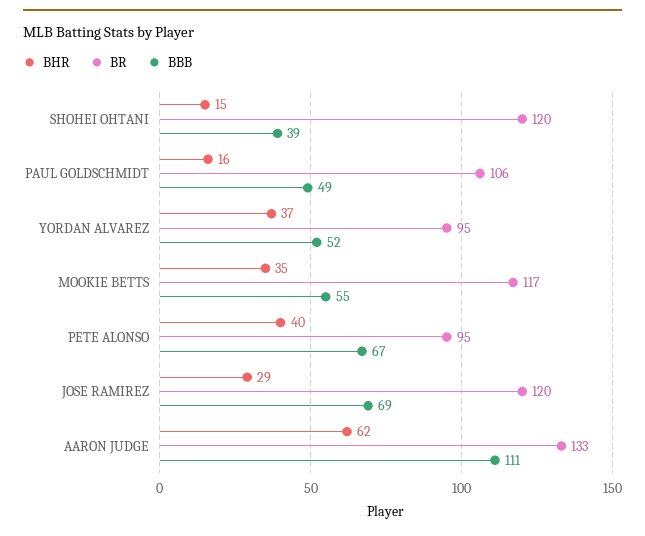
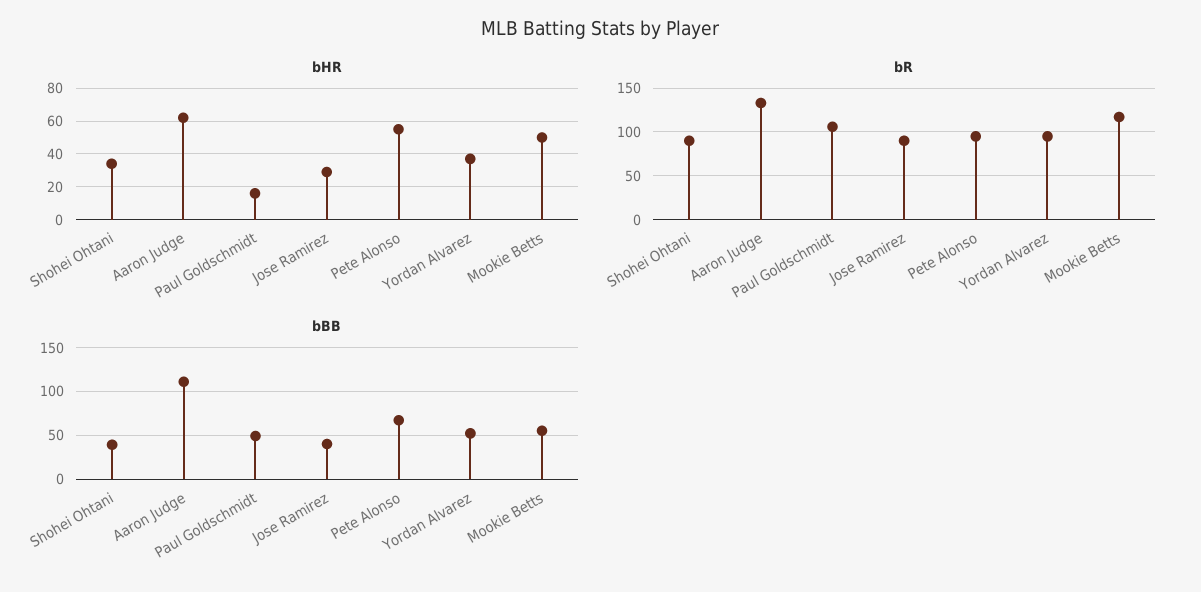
BHR, SHOHEI OHTANI: 15 -> 35
BR, SHOHEI OHTANI: 120 -> 90
BHR, MOOKIE BETTS: 35 -> 50
BHR, PETE ALONSO: 40 -> 55
BR, JOSE RAMIREZ: 120 -> 90
BBB, JOSE RAMIREZ: 69 -> 40

